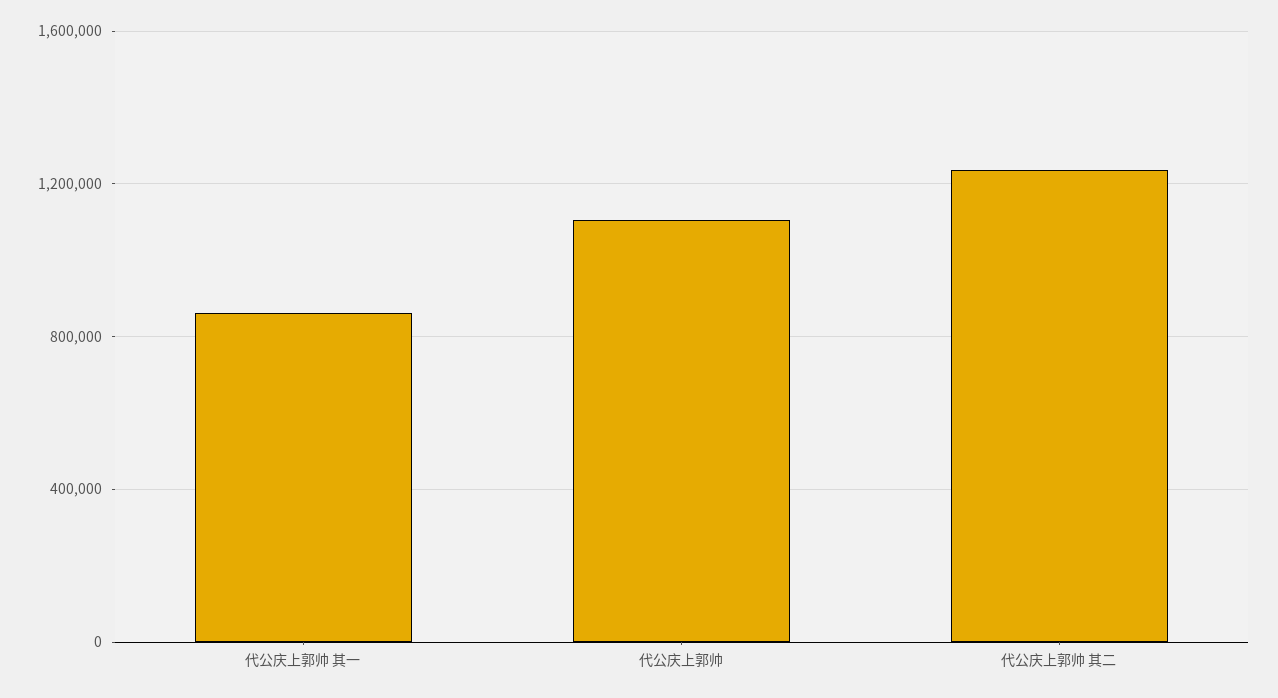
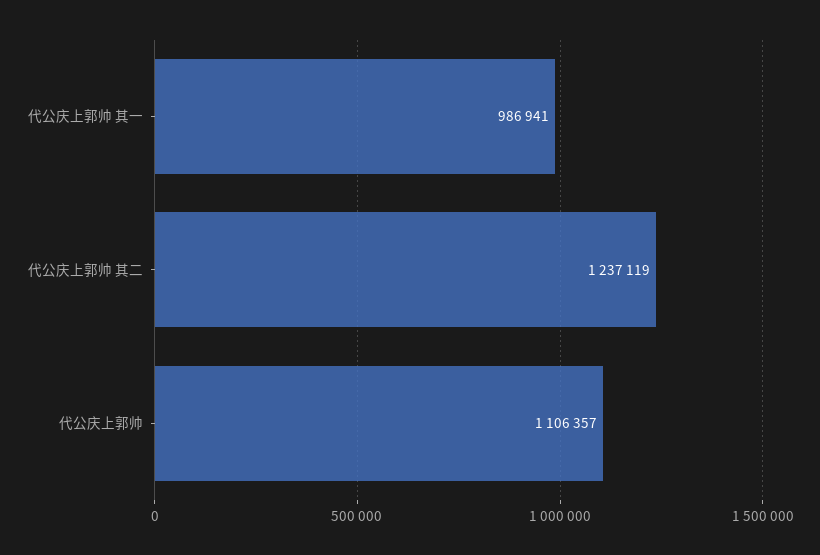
代公庆上郭帅 其一: 850000 -> 986941

